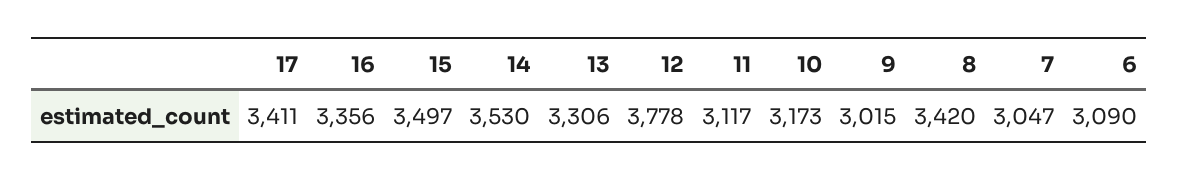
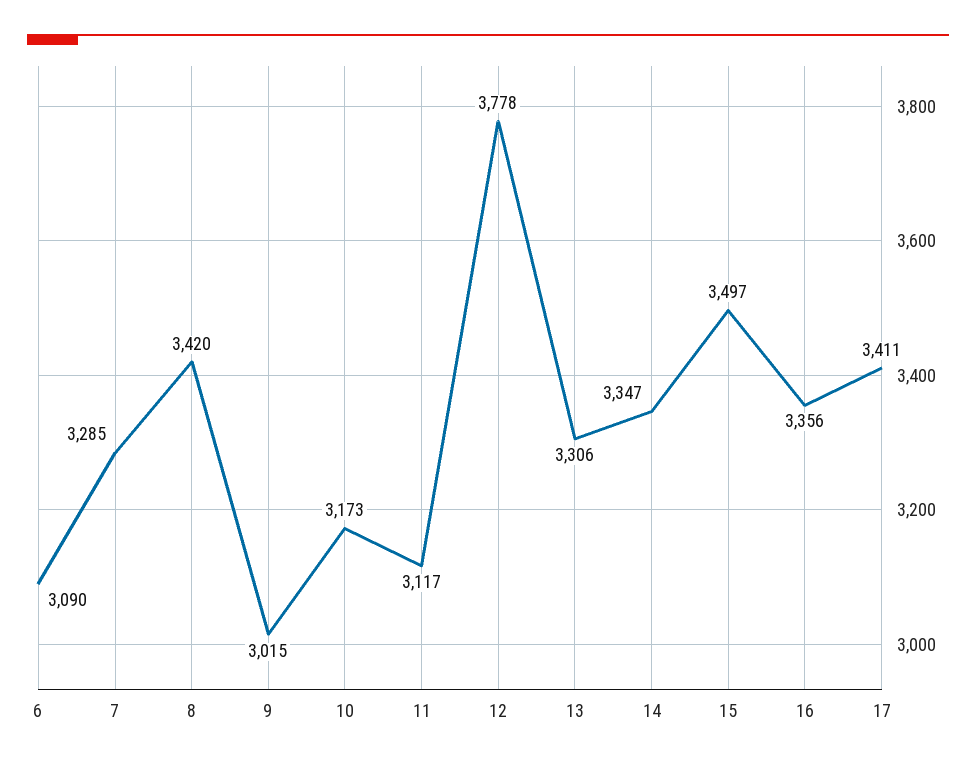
14: 3530 -> 3347
7: 3047 -> 3285

